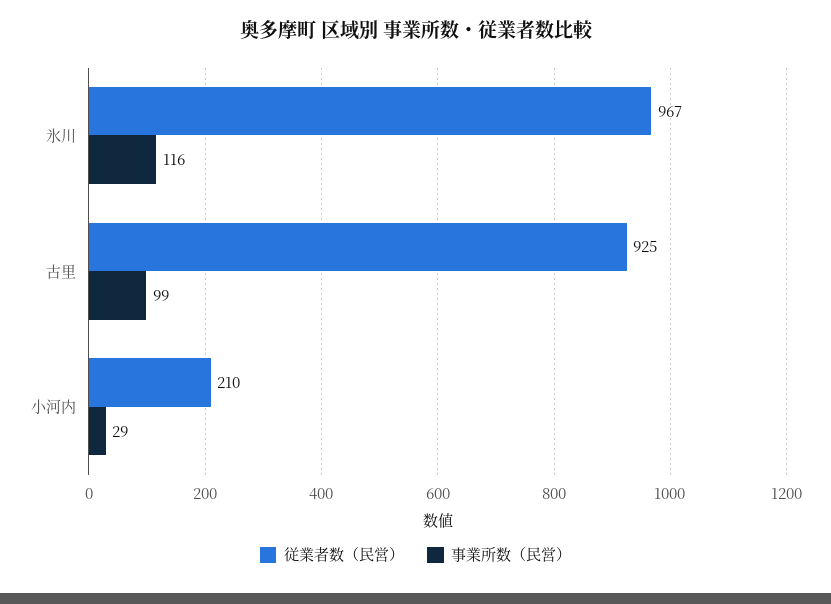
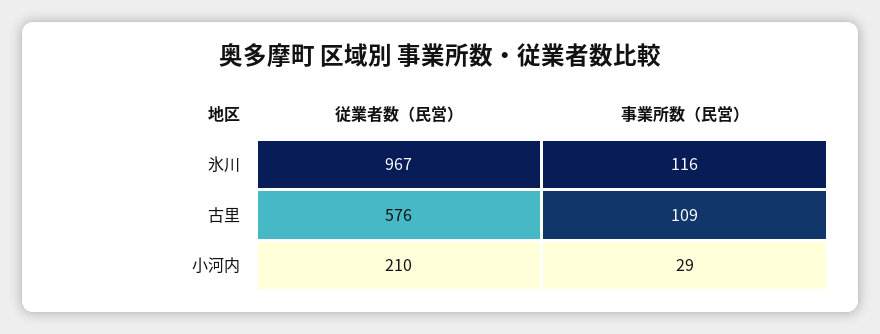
従業者数（民営）, 古里: 925 -> 576
事業所数（民営）, 古里: 99 -> 109

